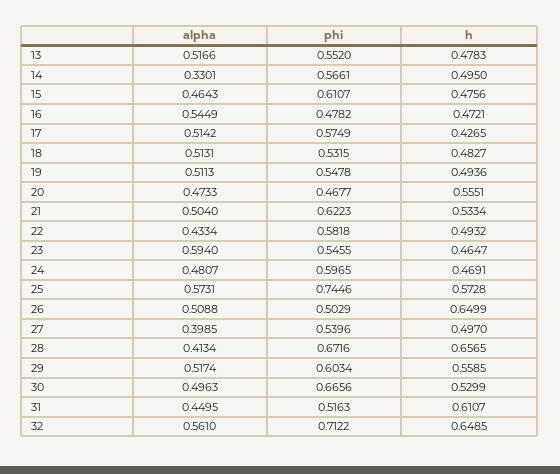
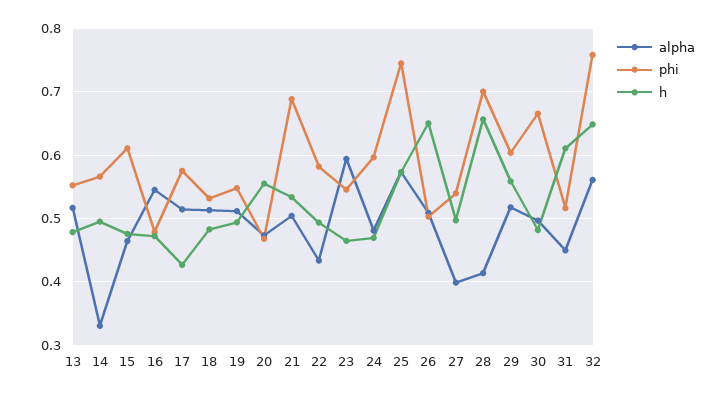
phi, 21: 0.6223 -> 0.69
phi, 28: 0.6716 -> 0.7
h, 30: 0.5299 -> 0.48
phi, 32: 0.7122 -> 0.76

